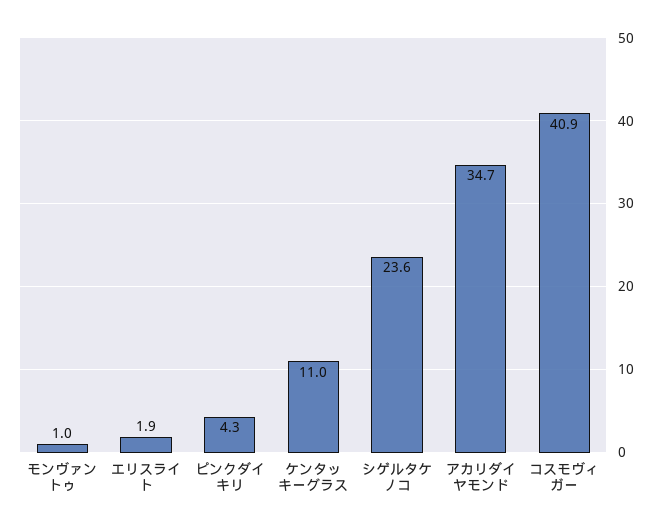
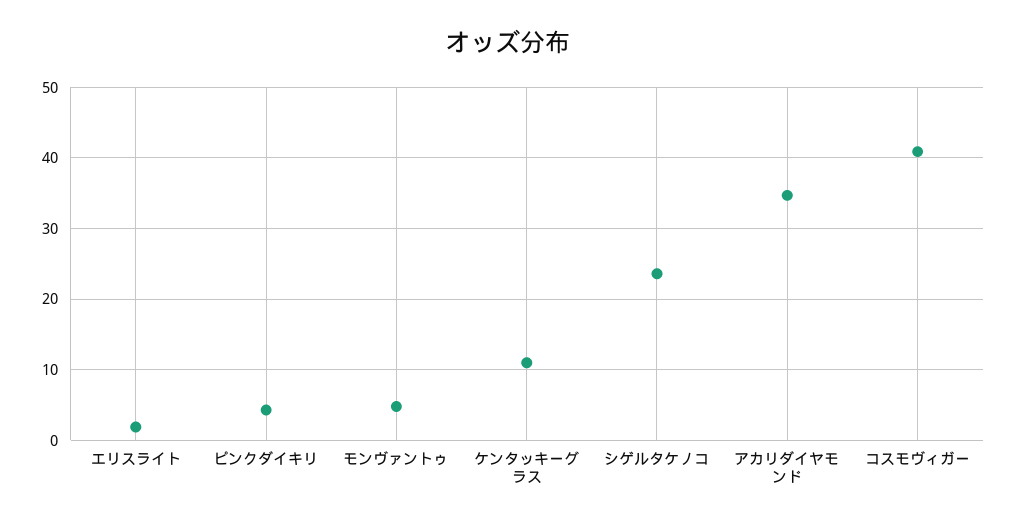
モンヴァントゥ: 1 -> 5

